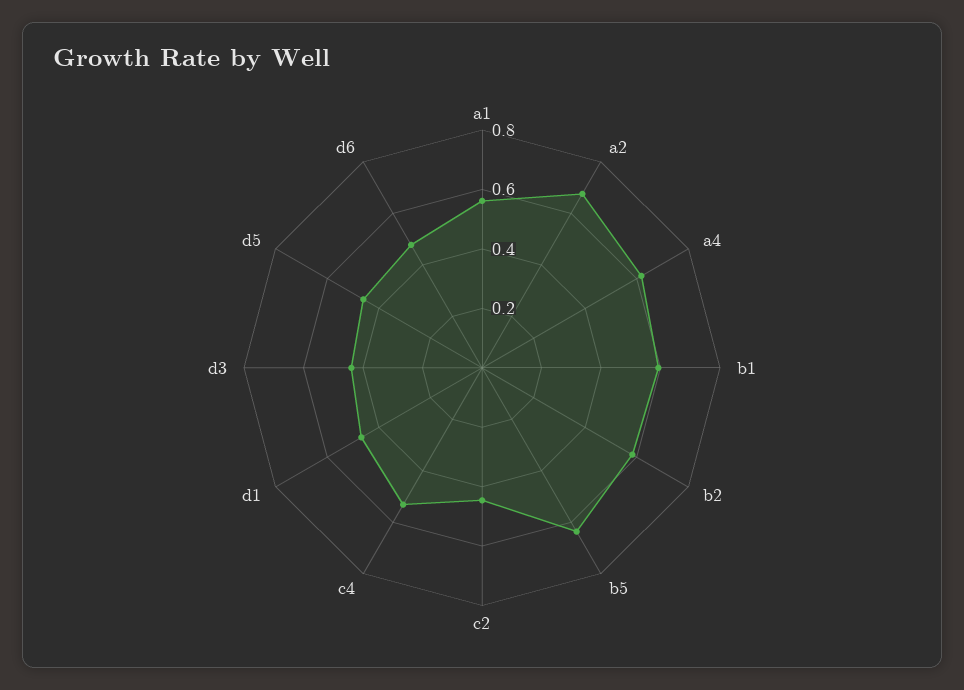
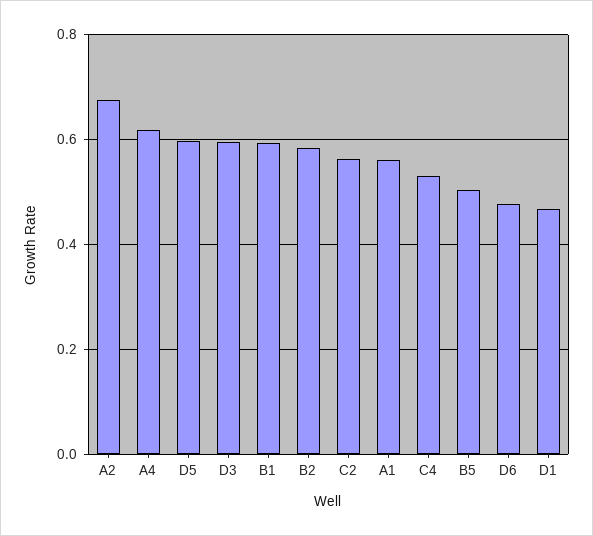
b5: 0.65 -> 0.5
c2: 0.45 -> 0.56
d3: 0.45 -> 0.6
d5: 0.45 -> 0.6

